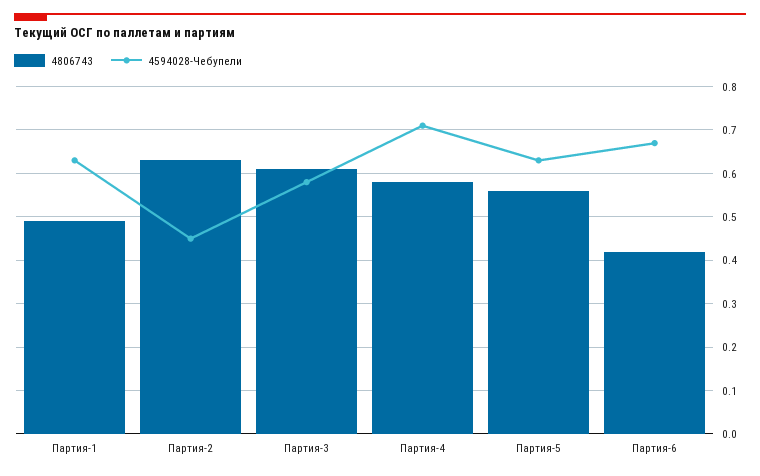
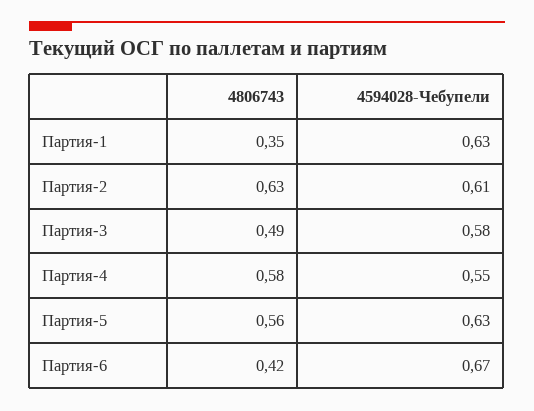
4806743, Партия-1: 0.5 -> 0.35
4594028-Чебупели, Партия-2: 0.45 -> 0.61
4806743, Партия-3: 0.6 -> 0.49
4594028-Чебупели, Партия-4: 0.7 -> 0.55

